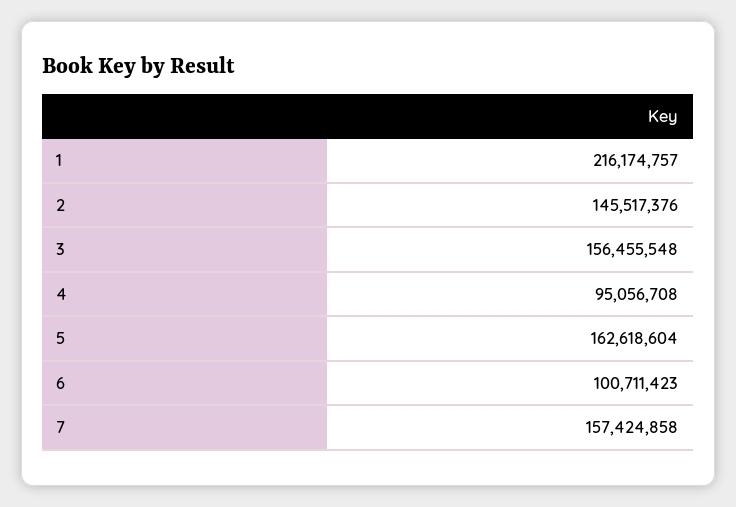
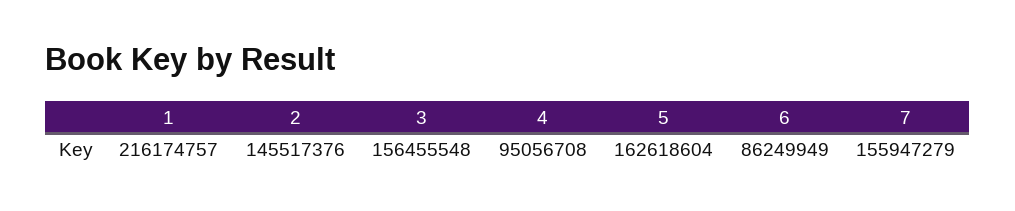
6: 100711423 -> 86249949
7: 157424858 -> 155947279

